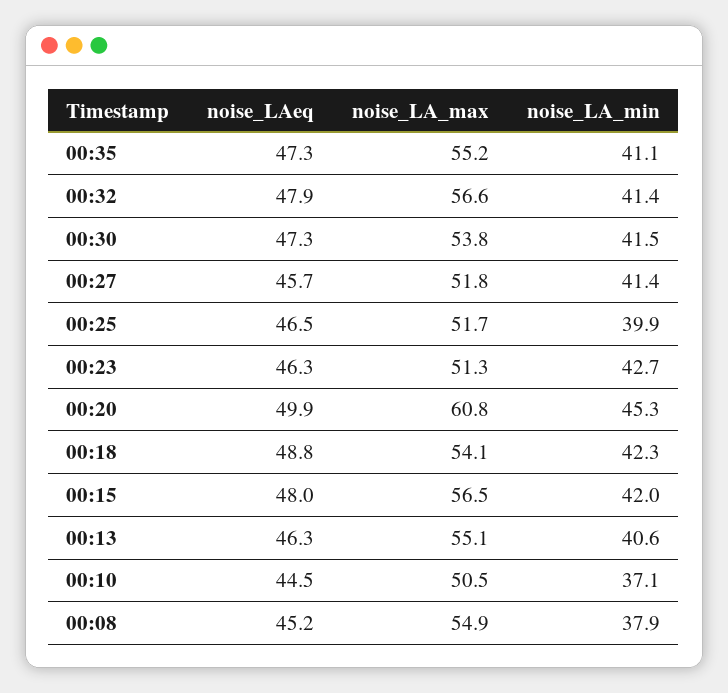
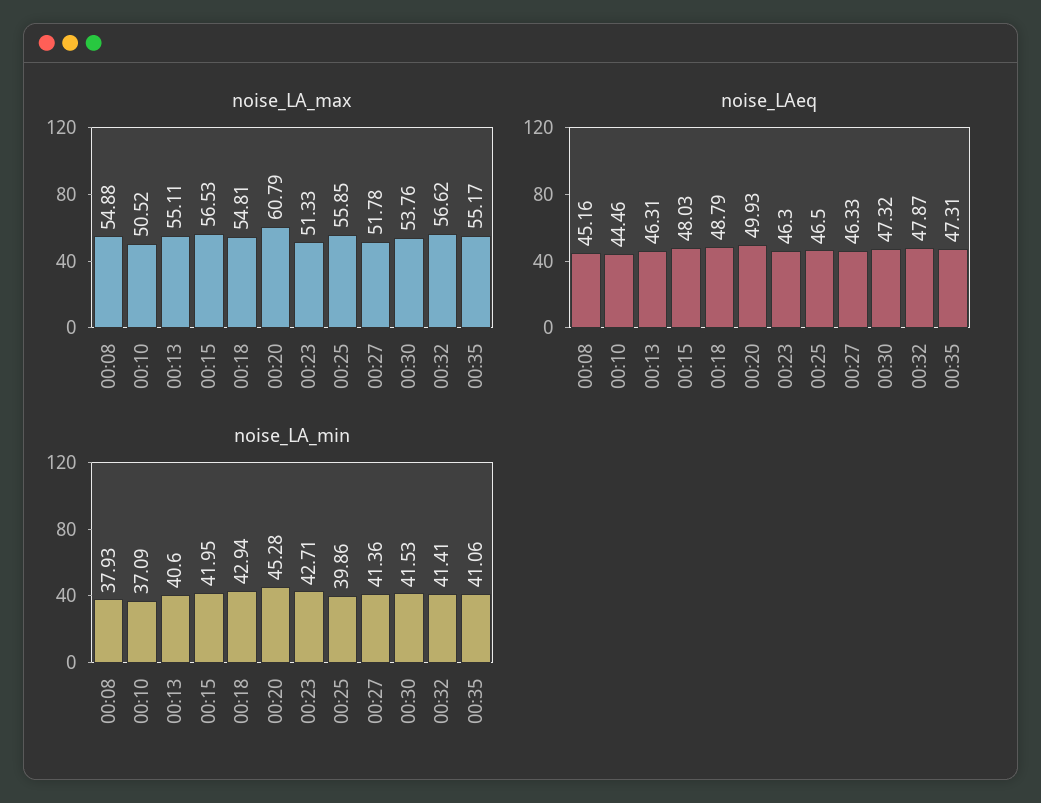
noise_LAeq, 00:27: 45.7 -> 46.33
noise_LA_max, 00:25: 51.7 -> 55.85
noise_LA_max, 00:18: 54.1 -> 54.81
noise_LA_min, 00:18: 42.3 -> 42.94

